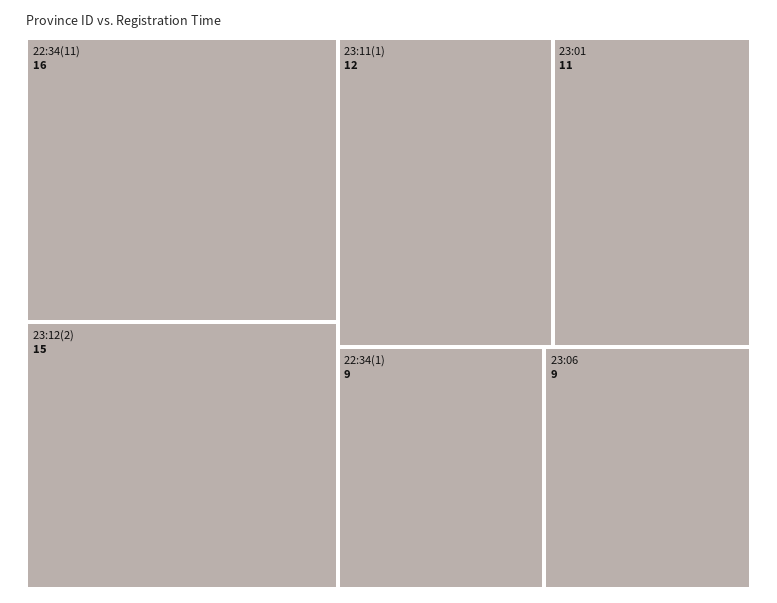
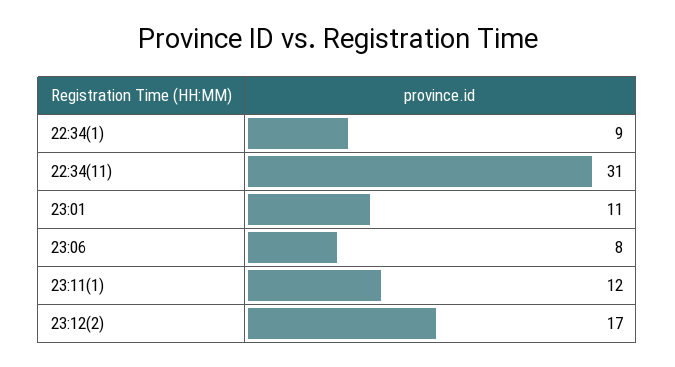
22:34(11): 16 -> 31
23:12(2): 15 -> 17
23:06: 9 -> 8

